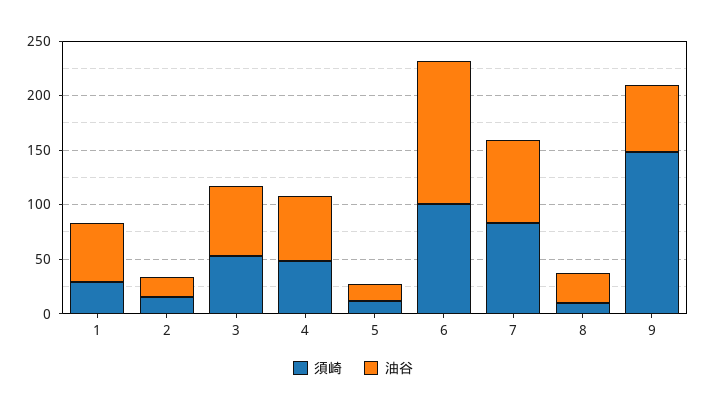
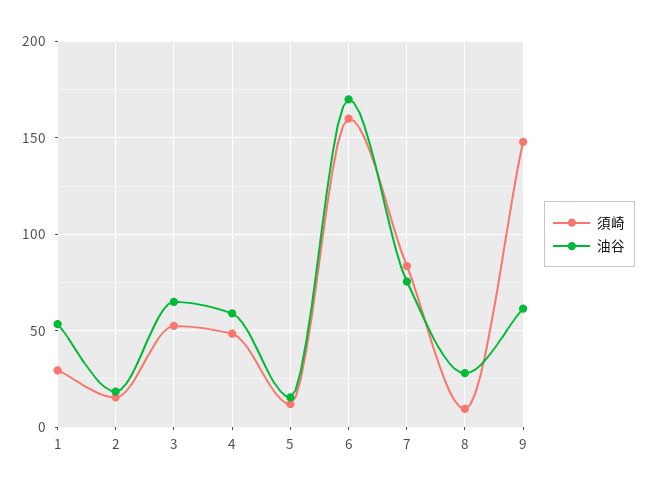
須崎, 6: 100 -> 160
油谷, 6: 130 -> 170

